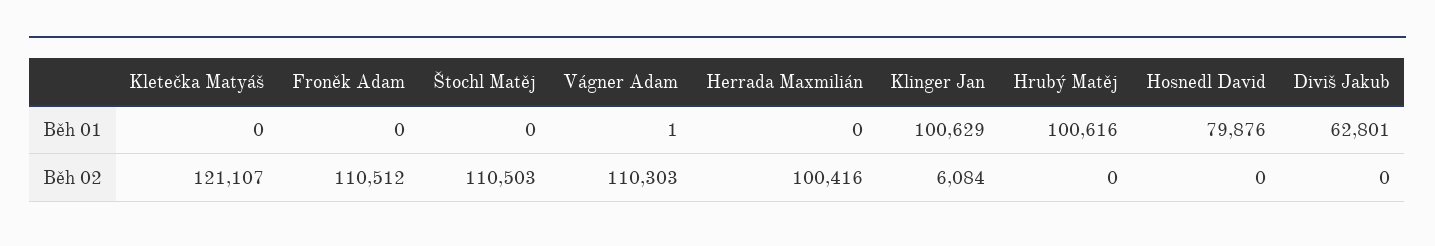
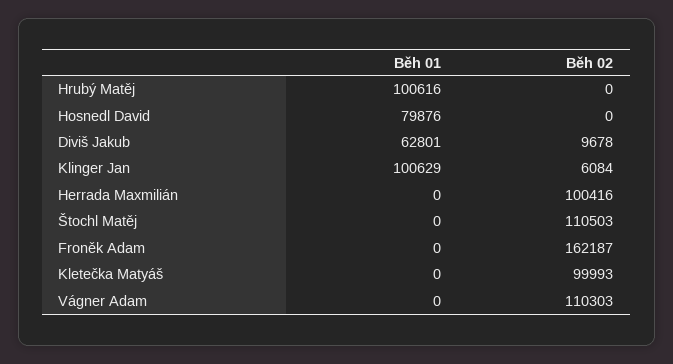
Vágner Adam, Běh 01: 1 -> 0
Kletečka Matyáš, Běh 02: 121107 -> 99993
Froněk Adam, Běh 02: 110512 -> 162187
Diviš Jakub, Běh 02: 0 -> 9678

